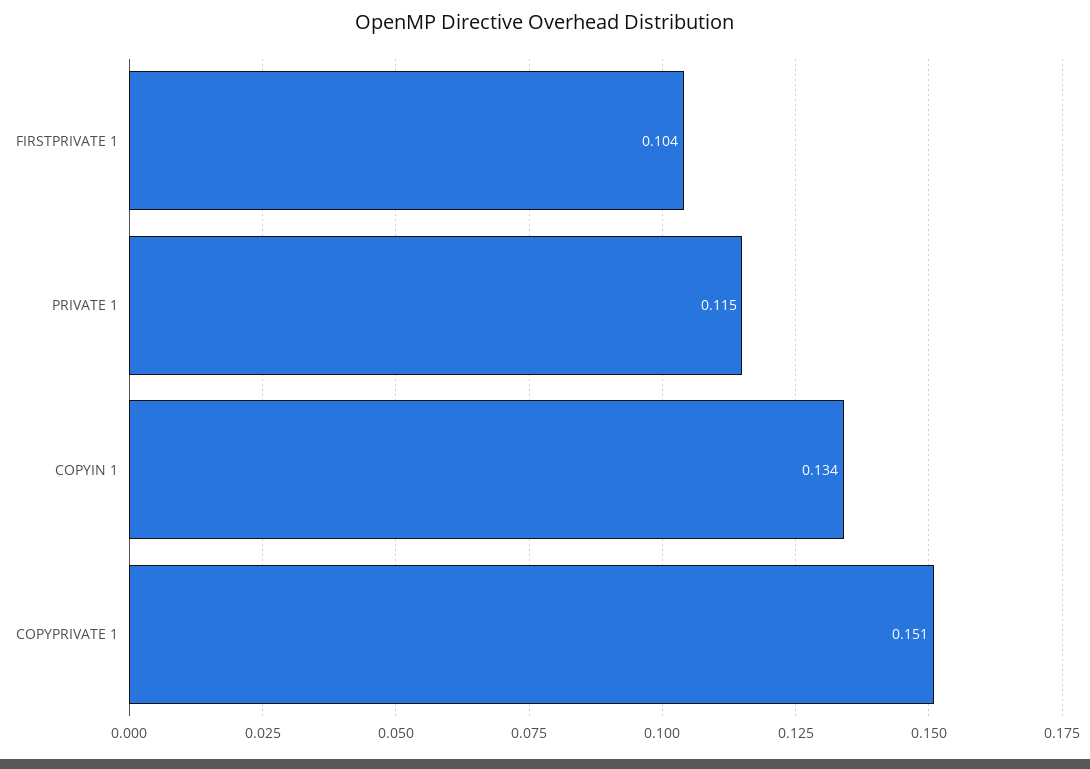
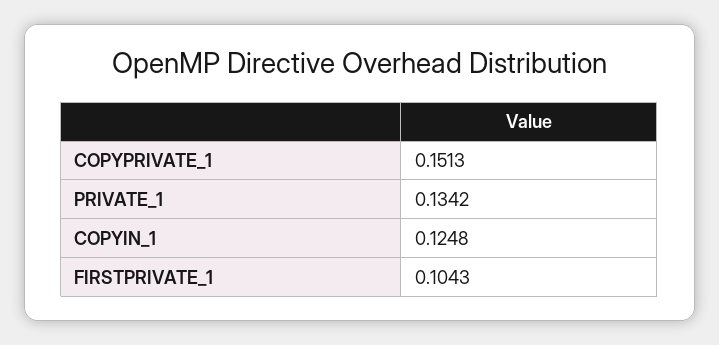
PRIVATE 1: 0.115 -> 0.1342
COPYIN 1: 0.134 -> 0.1248

